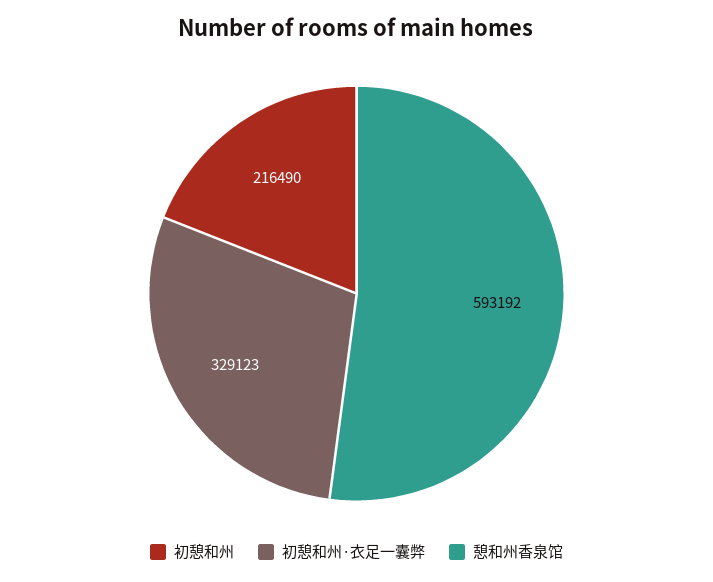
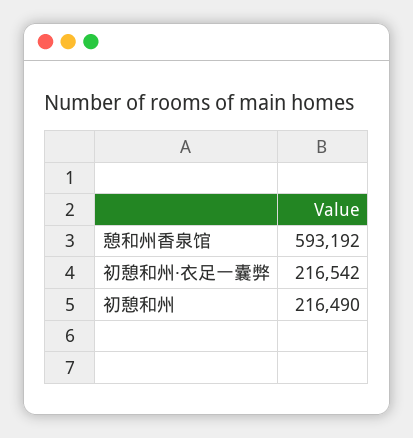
初憩和州·衣足一囊弊: 329123 -> 216542

